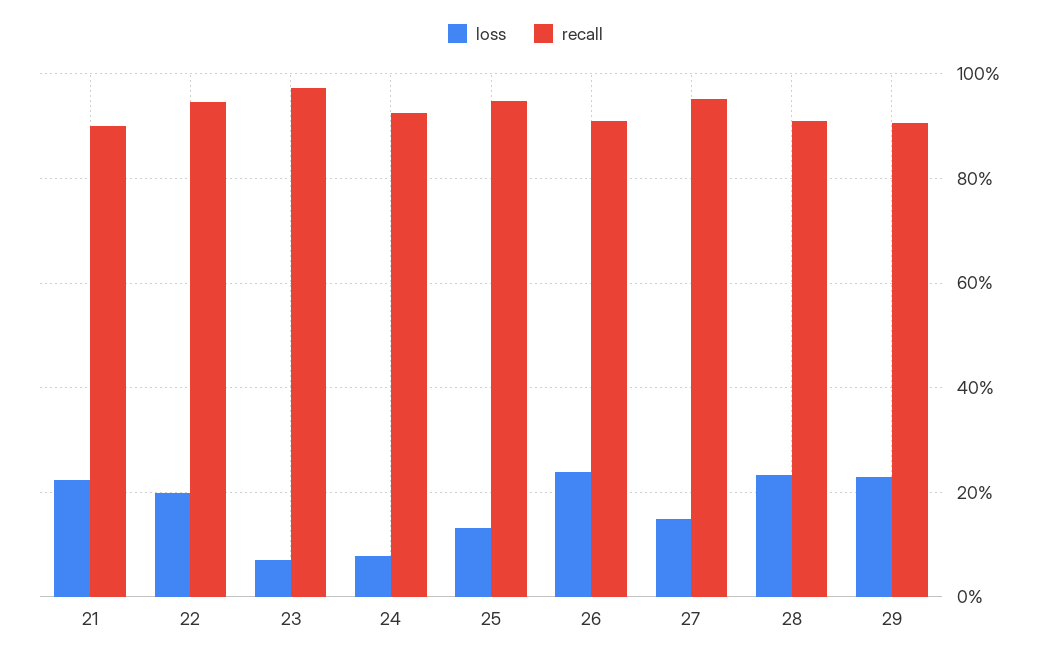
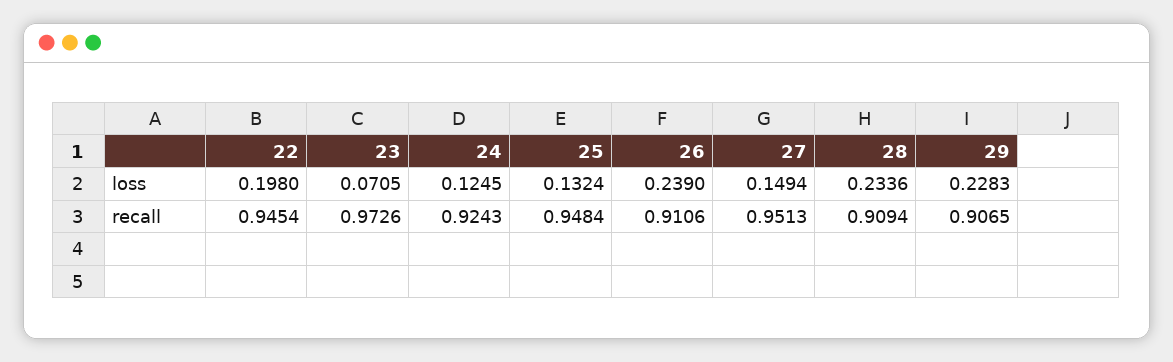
loss, 21: 0.22 -> none
recall, 21: 0.9 -> none
loss, 24: 0.08 -> 0.1245

